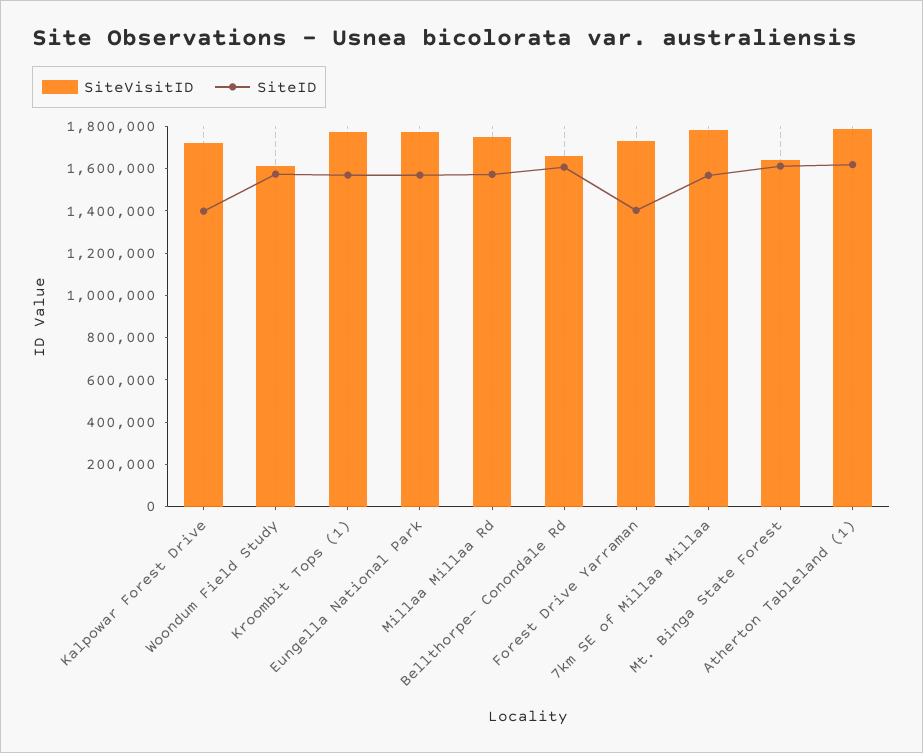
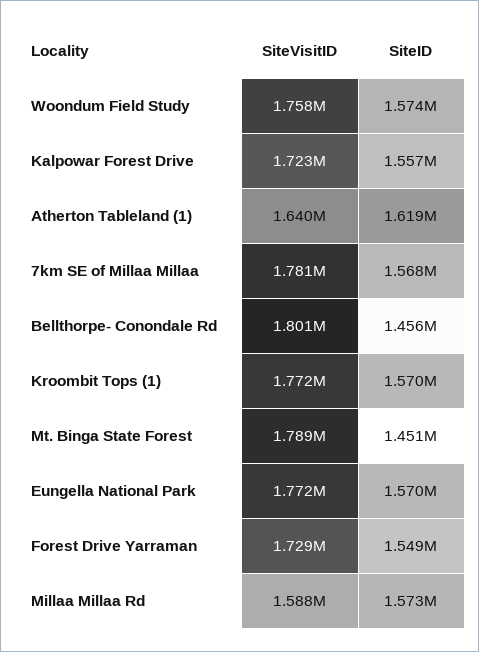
SiteID, Kalpowar Forest Drive: 1400000 -> 1557000
SiteVisitID, Woondum Field Study: 1600000 -> 1758000
SiteVisitID, Millaa Millaa Rd: 1750000 -> 1588000
SiteVisitID, Bellthorpe- Conondale Rd: 1650000 -> 1801000
SiteID, Bellthorpe- Conondale Rd: 1600000 -> 1456000
SiteID, Forest Drive Yarraman: 1400000 -> 1549000
SiteVisitID, Mt. Binga State Forest: 1650000 -> 1789000
SiteID, Mt. Binga State Forest: 1600000 -> 1451000
SiteVisitID, Atherton Tableland (1): 1800000 -> 1640000

